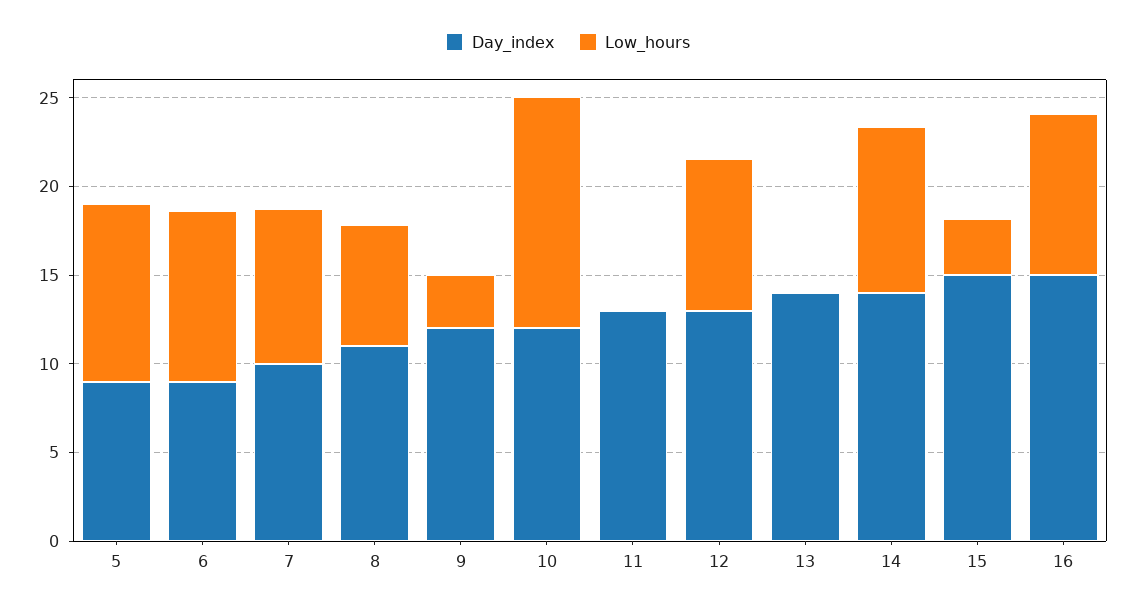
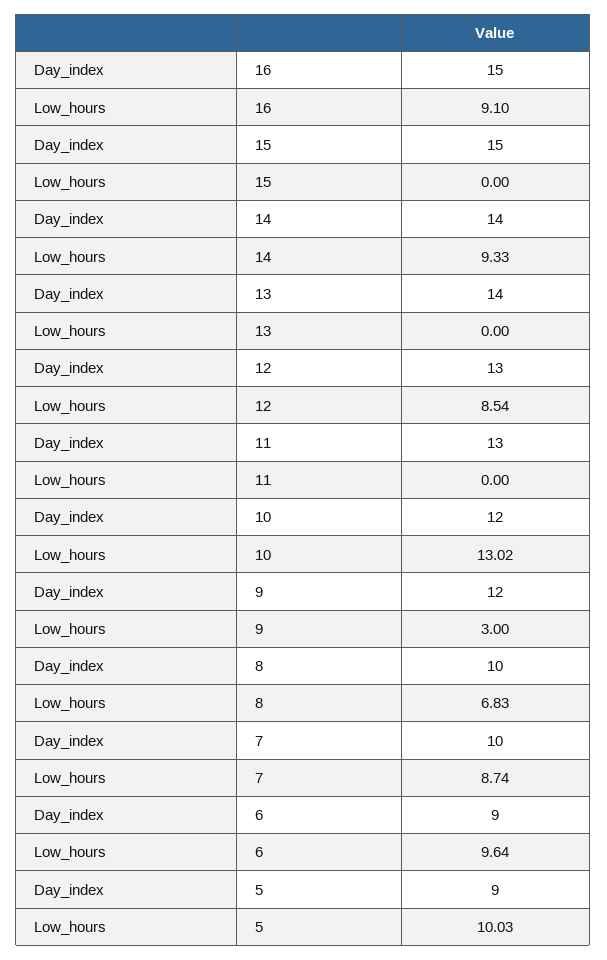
Day_index, 8: 11 -> 10
Low_hours, 15: 3 -> 0

